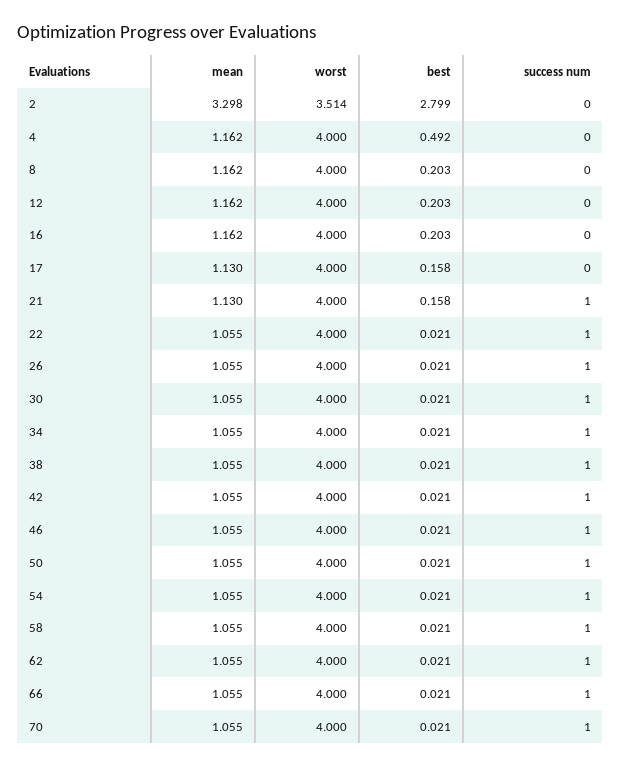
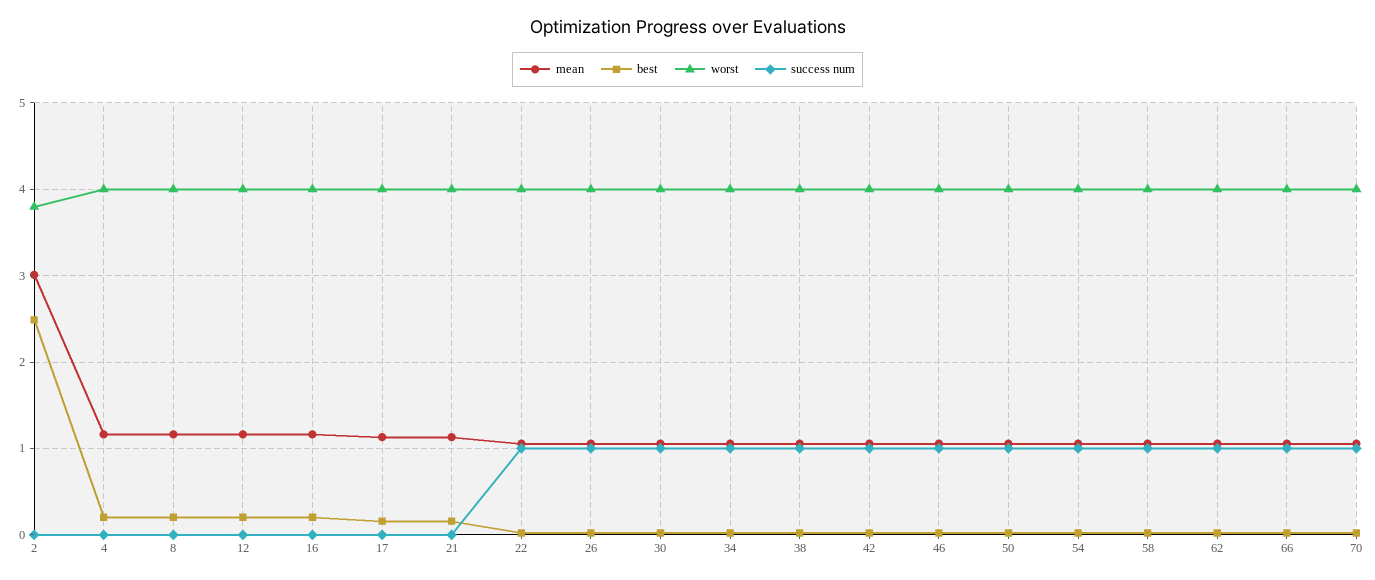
mean, 2: 3.298 -> 3
worst, 2: 3.514 -> 3.8
best, 2: 2.799 -> 2.5
best, 4: 0.492 -> 0.2
success num, 21: 1 -> 0

